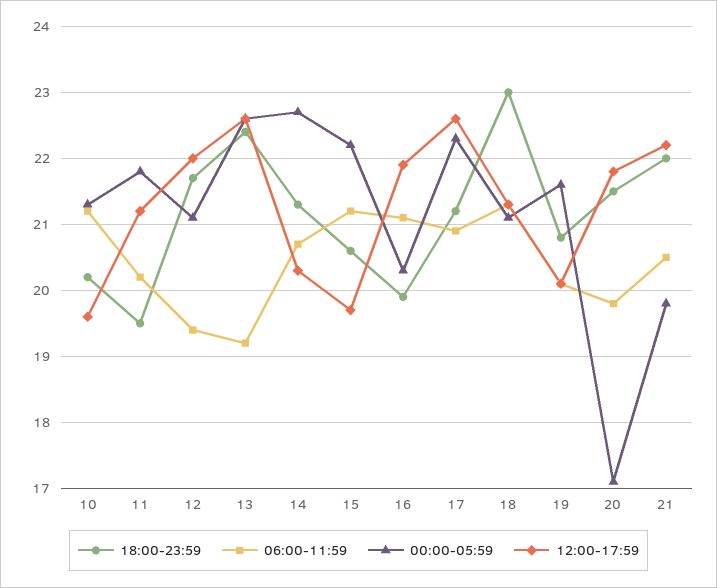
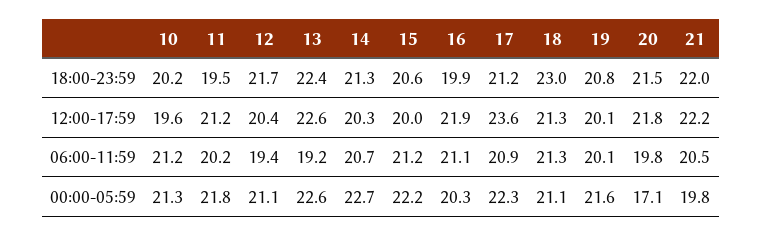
12:00-17:59, 12: 22 -> 20.4
12:00-17:59, 15: 19.7 -> 20
12:00-17:59, 17: 22.6 -> 23.6

